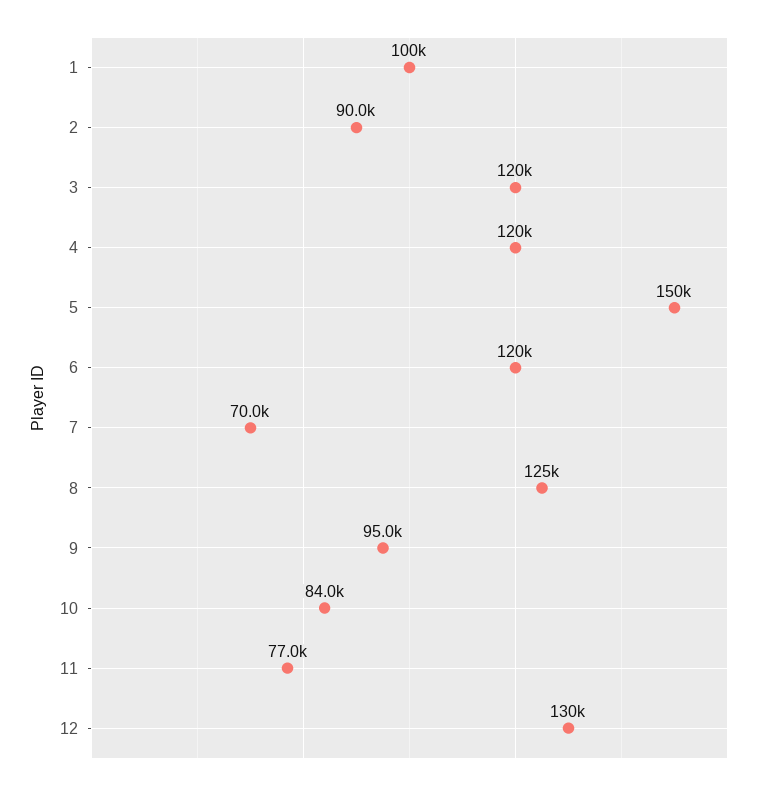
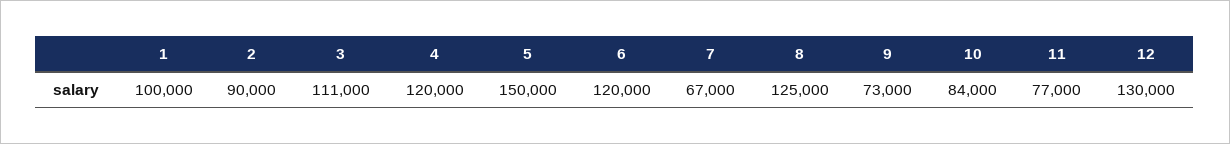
3: 120000 -> 111000
7: 70000 -> 67000
9: 95000 -> 73000

